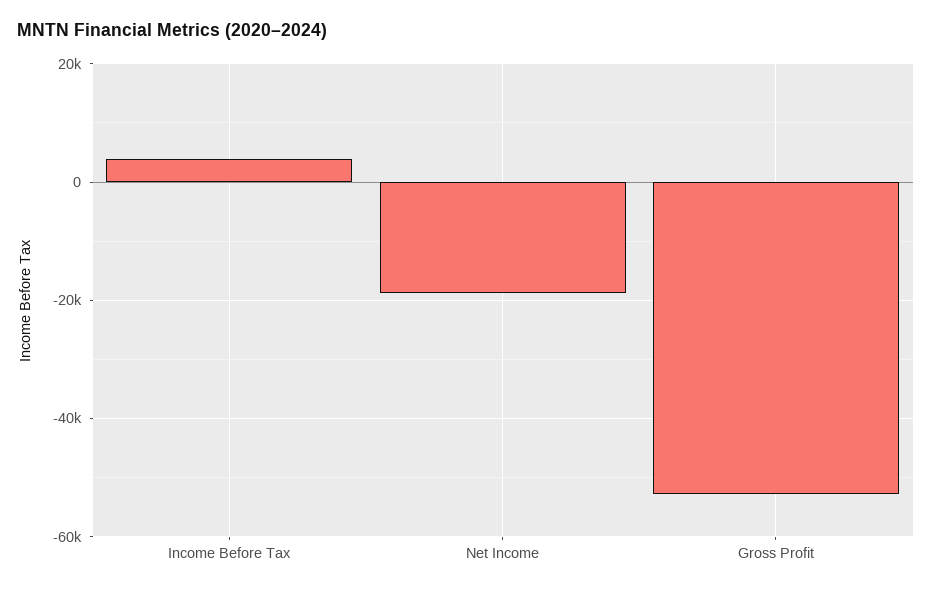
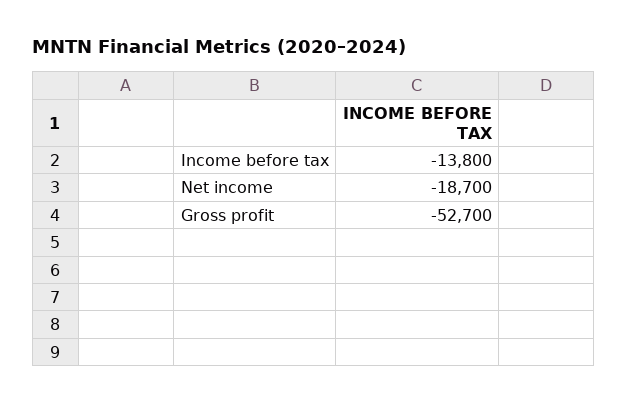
Income Before Tax: 4000 -> -13800

